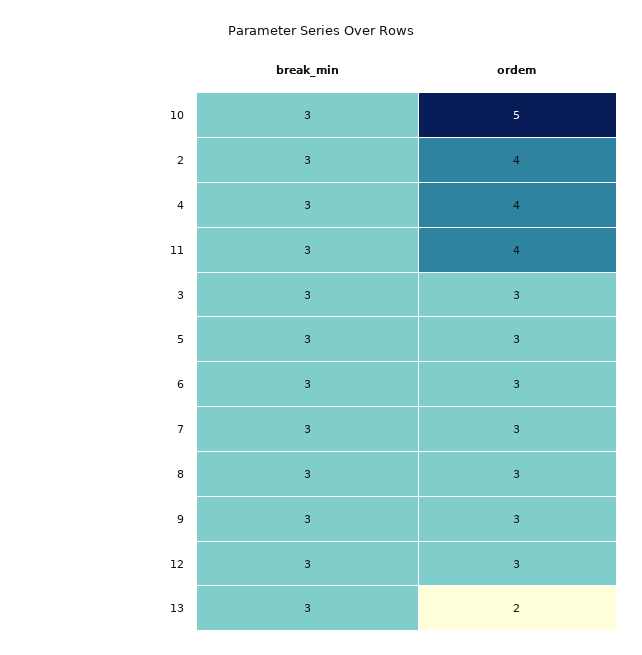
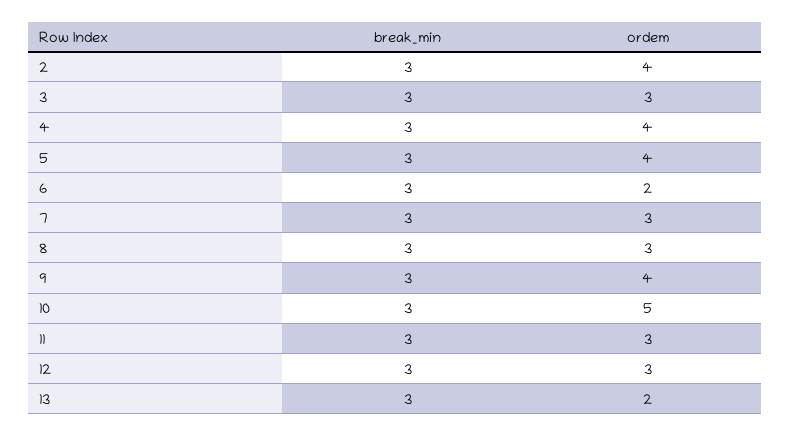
ordem, 11: 4 -> 3
ordem, 5: 3 -> 4
ordem, 6: 3 -> 2
ordem, 9: 3 -> 4

